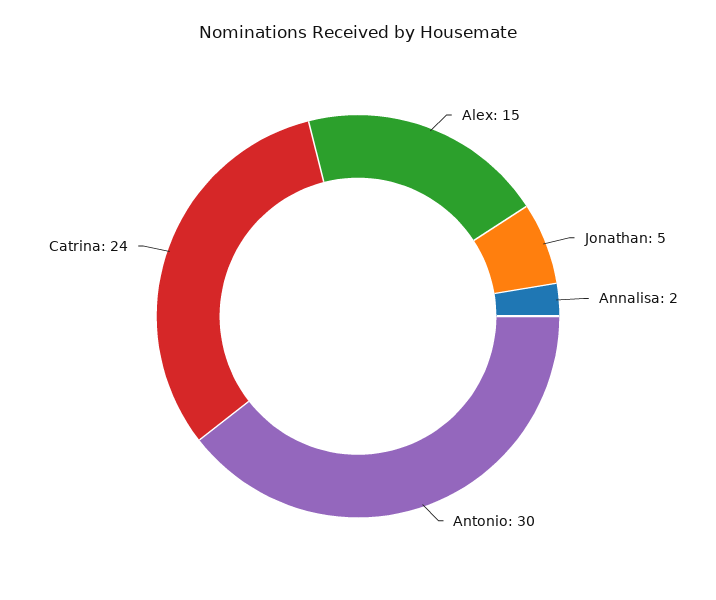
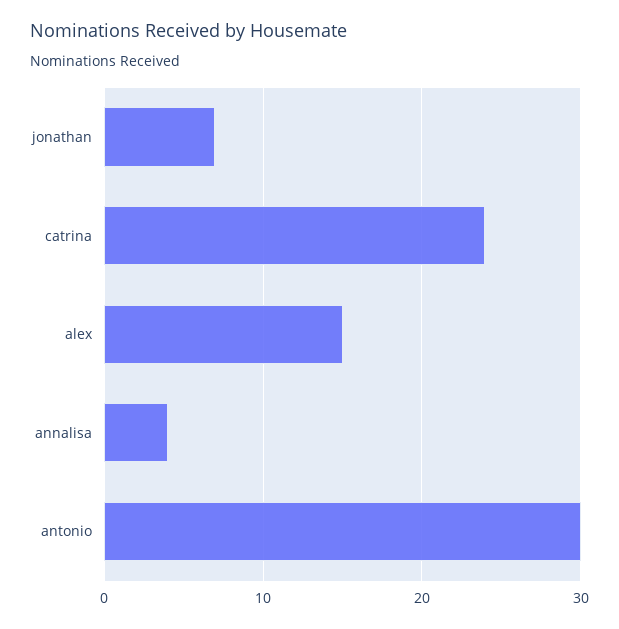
Jonathan: 5 -> 7
Annalisa: 2 -> 4

